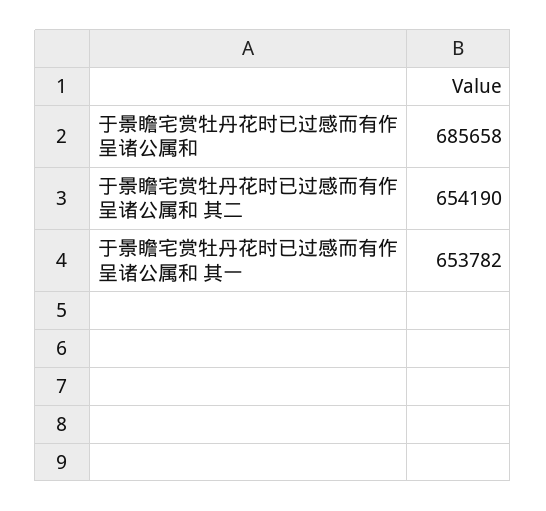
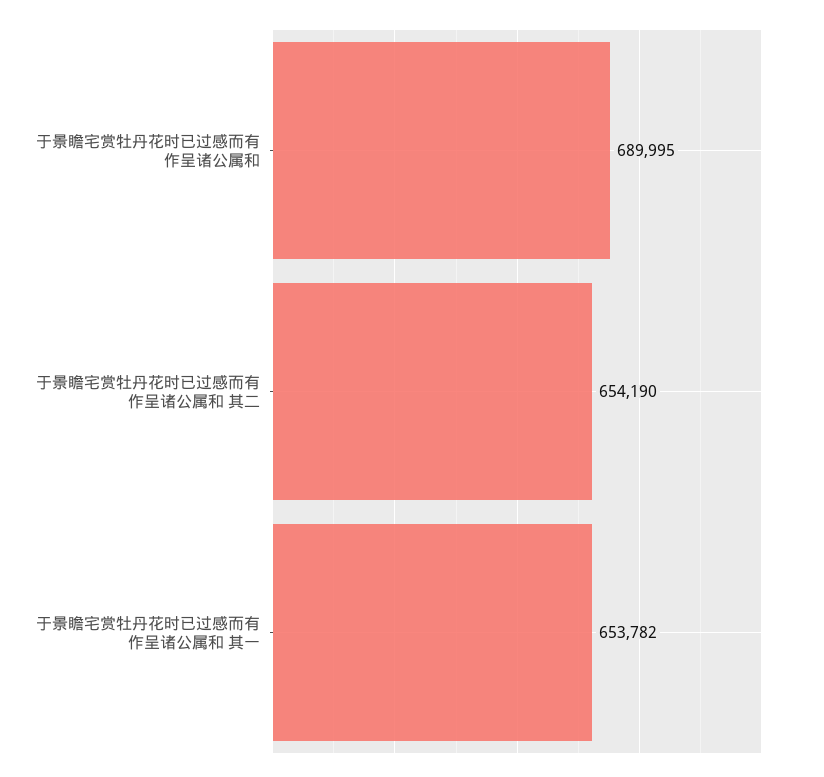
于景瞻宅赏牡丹花时已过感而有作呈诸公属和: 685658 -> 689995

